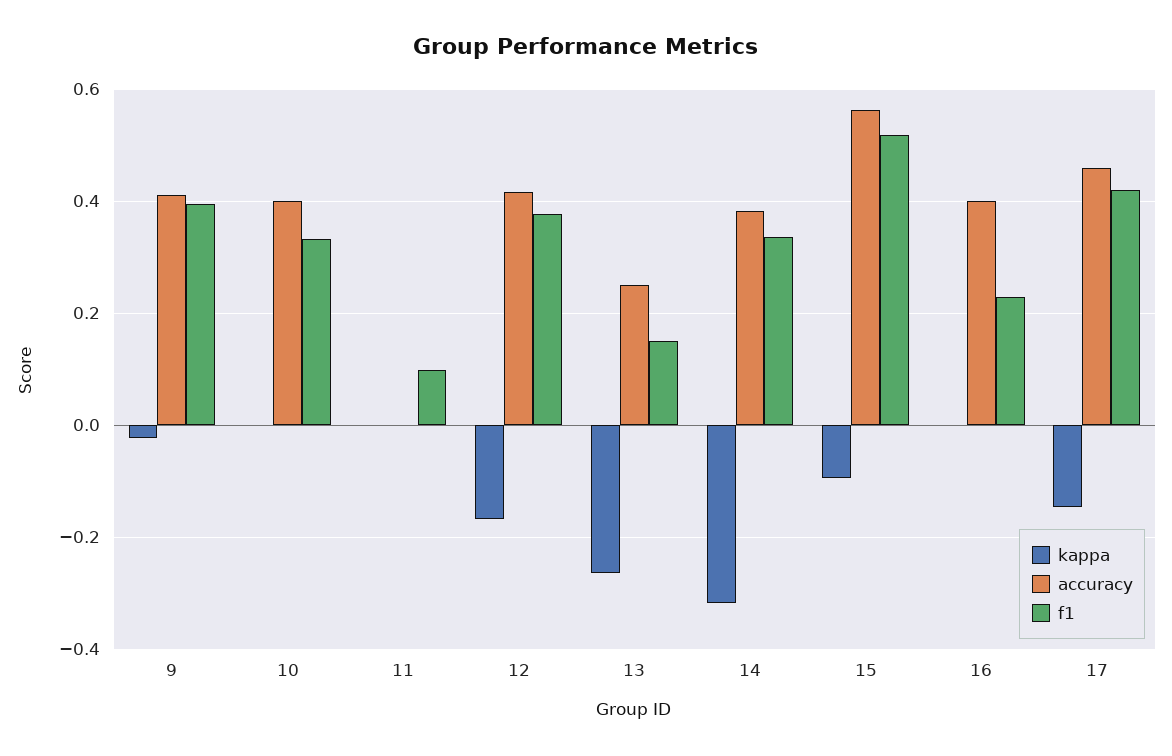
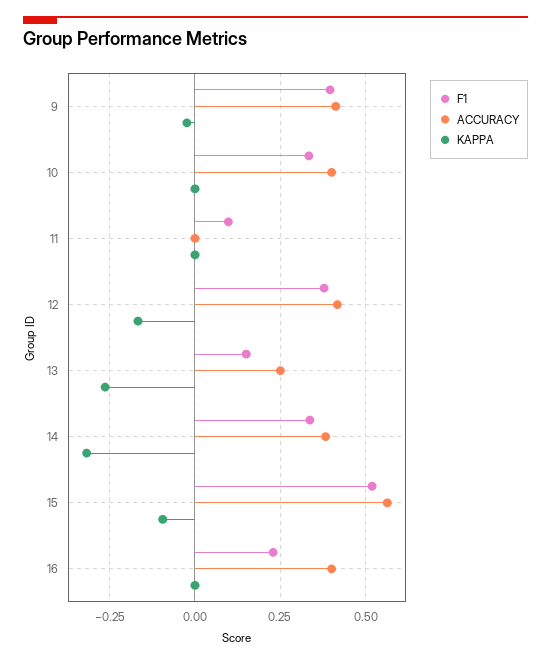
kappa, 17: -0.14 -> none
accuracy, 17: 0.46 -> none
f1, 17: 0.42 -> none

